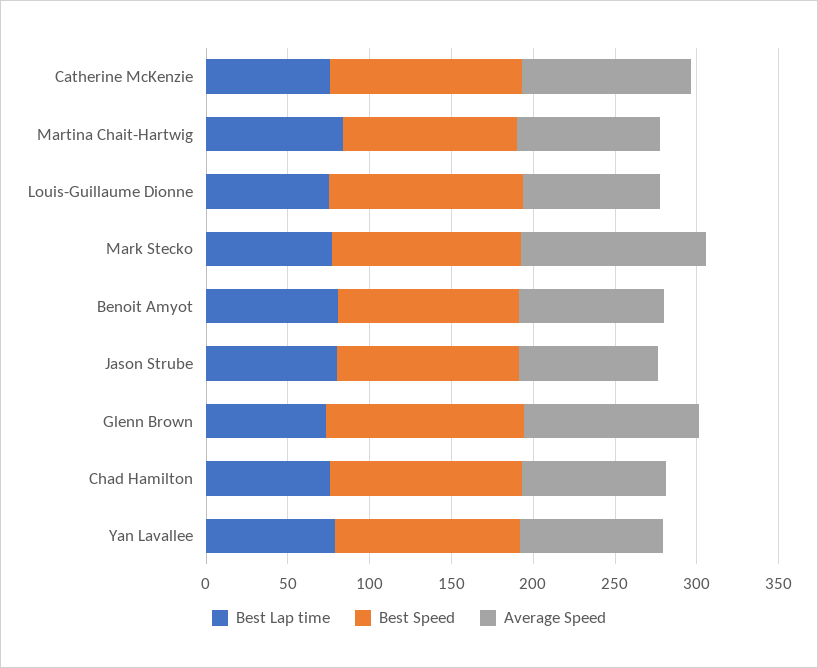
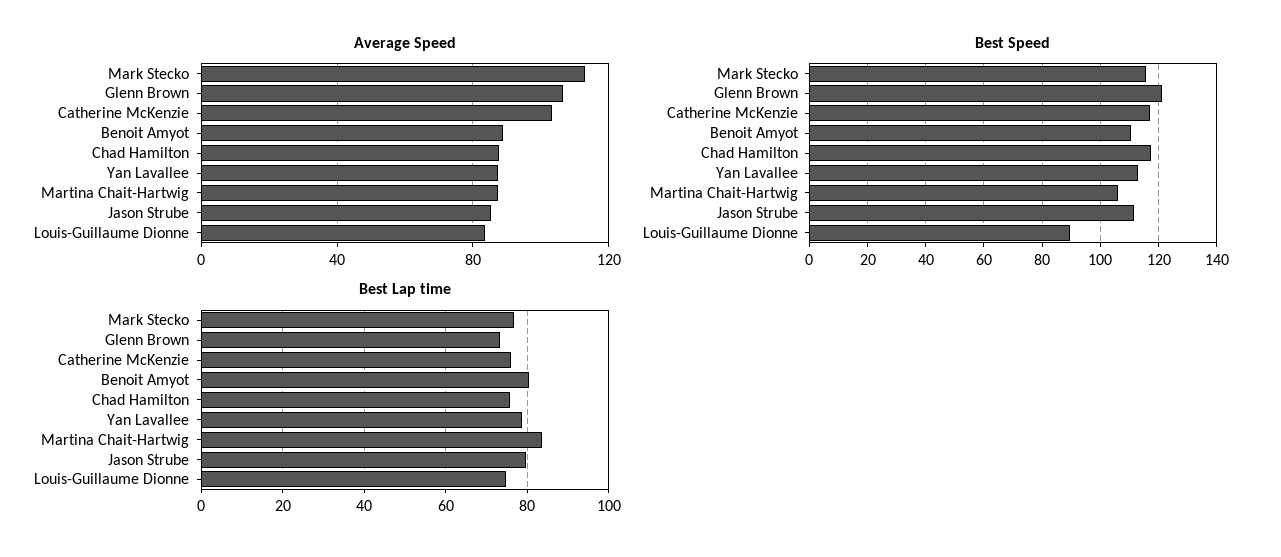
Best Speed, Louis-Guillaume Dionne: 120 -> 90

